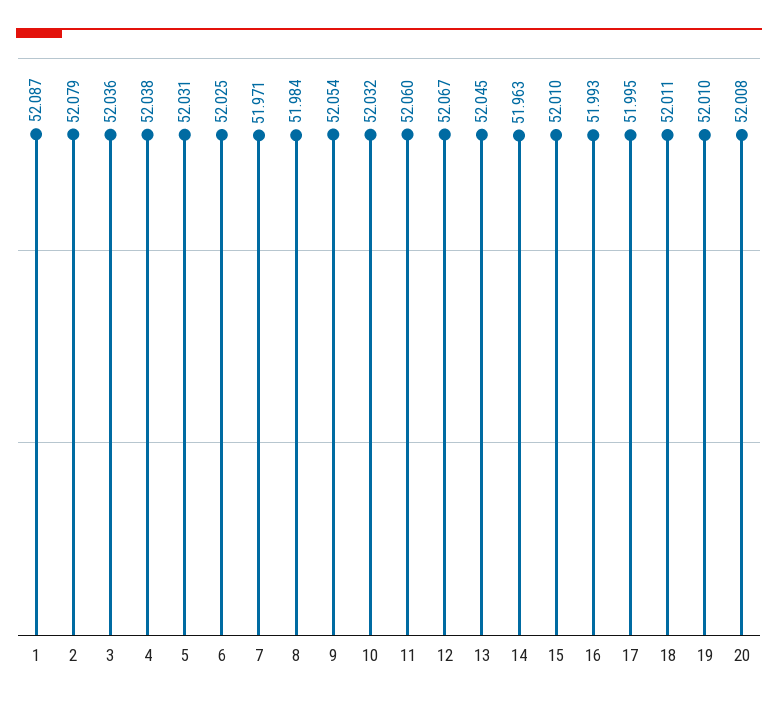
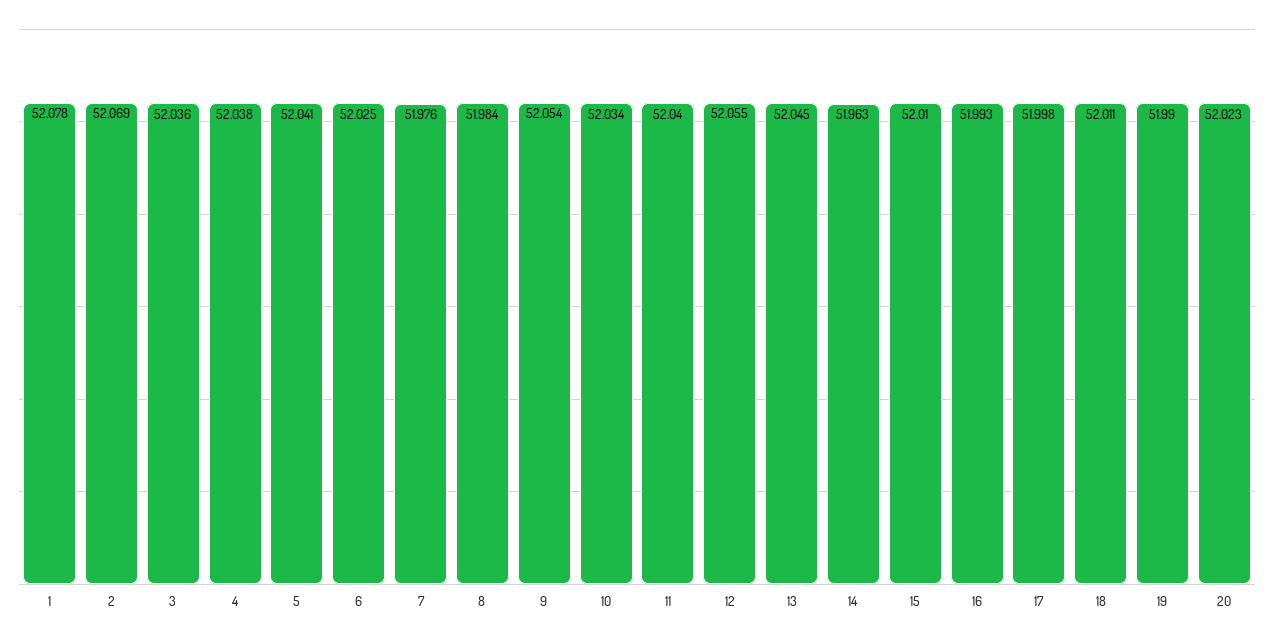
1: 52.087 -> 52.078
2: 52.079 -> 52.069
5: 52.031 -> 52.041
7: 51.971 -> 51.976
10: 52.032 -> 52.034
11: 52.06 -> 52.04
12: 52.067 -> 52.055
17: 51.995 -> 51.998
19: 52.01 -> 51.99
20: 52.008 -> 52.023

